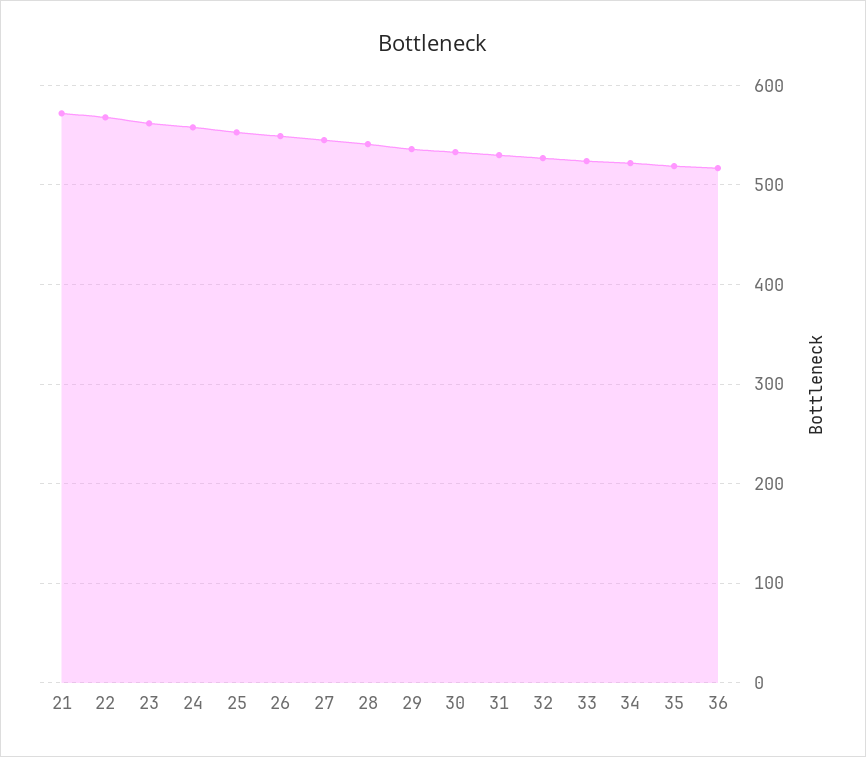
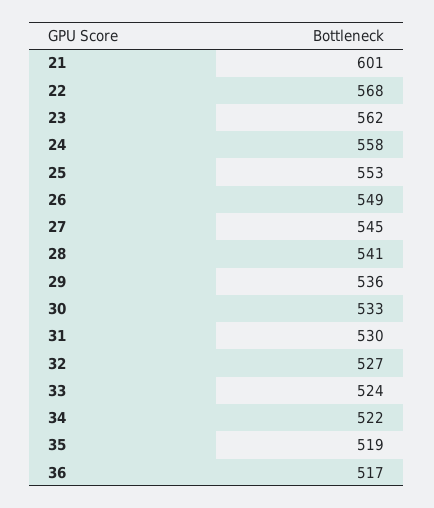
21: 570 -> 601

